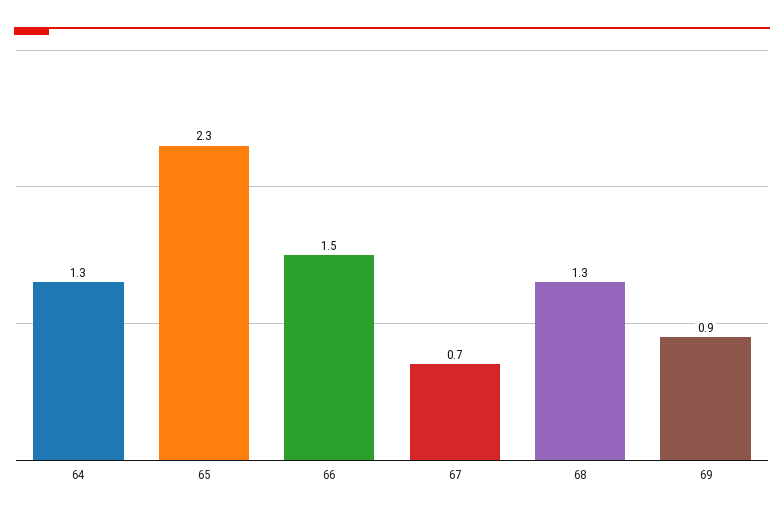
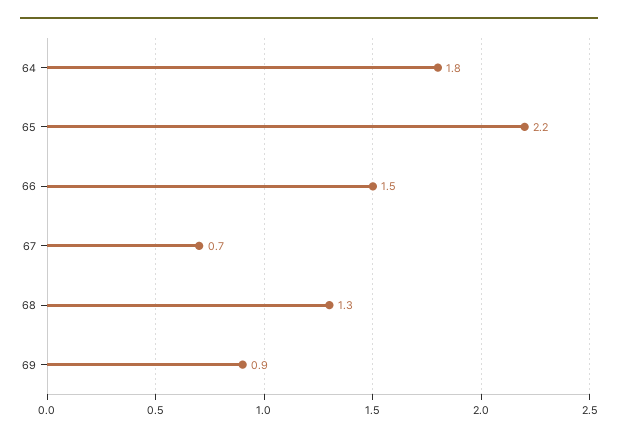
64: 1.3 -> 1.8
65: 2.3 -> 2.2

